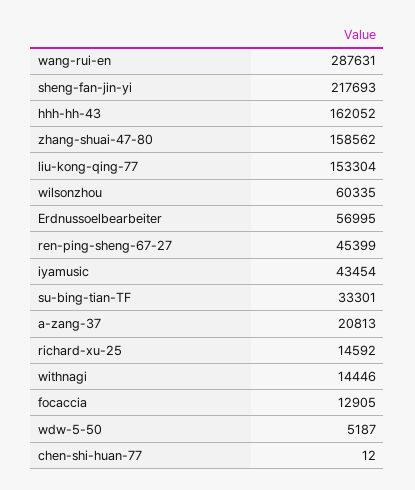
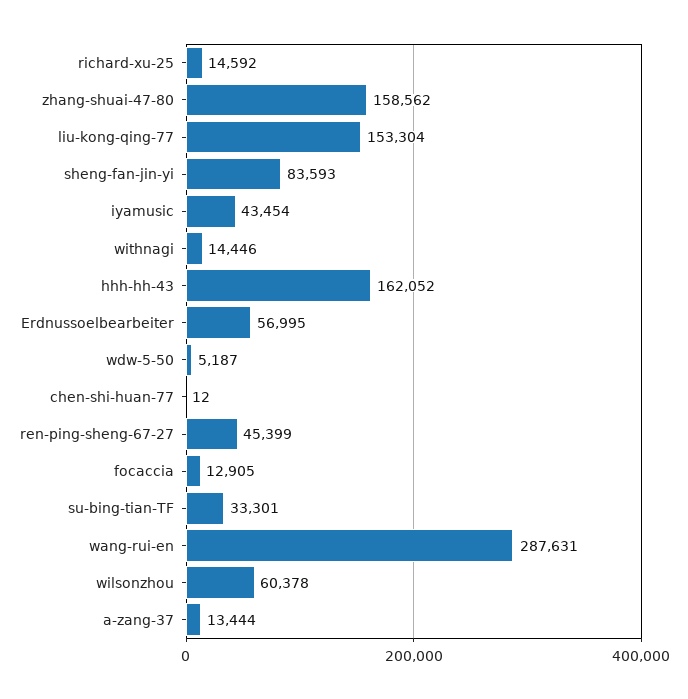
sheng-fan-jin-yi: 217693 -> 83593
wilsonzhou: 60335 -> 60378
a-zang-37: 20813 -> 13444

